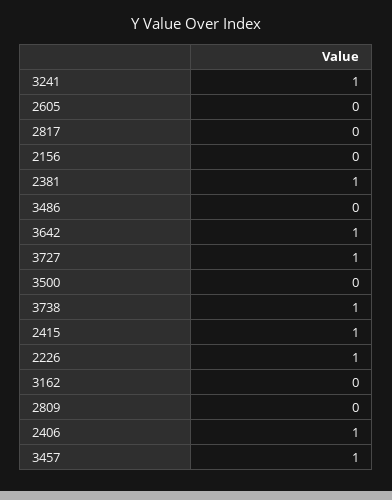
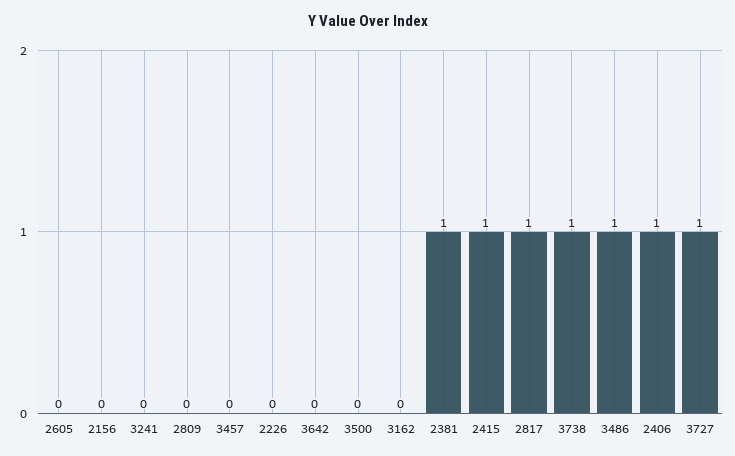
3241: 1 -> 0
2817: 0 -> 1
3486: 0 -> 1
3642: 1 -> 0
2226: 1 -> 0
3457: 1 -> 0

